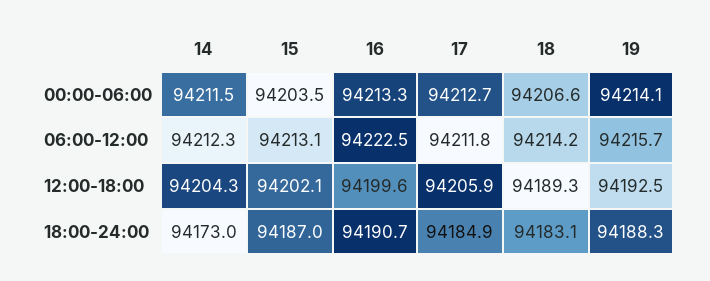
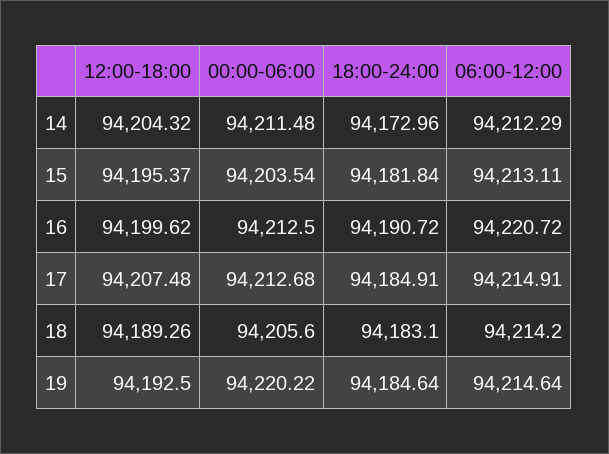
16, 00:00-06:00: 94213.3 -> 94212.5
18, 00:00-06:00: 94206.6 -> 94205.6
19, 00:00-06:00: 94214.1 -> 94220.22
16, 06:00-12:00: 94222.5 -> 94220.72
17, 06:00-12:00: 94211.8 -> 94214.91
19, 06:00-12:00: 94215.7 -> 94214.64
15, 12:00-18:00: 94202.1 -> 94195.37
17, 12:00-18:00: 94205.9 -> 94207.48
15, 18:00-24:00: 94187 -> 94181.84
19, 18:00-24:00: 94188.3 -> 94184.64

